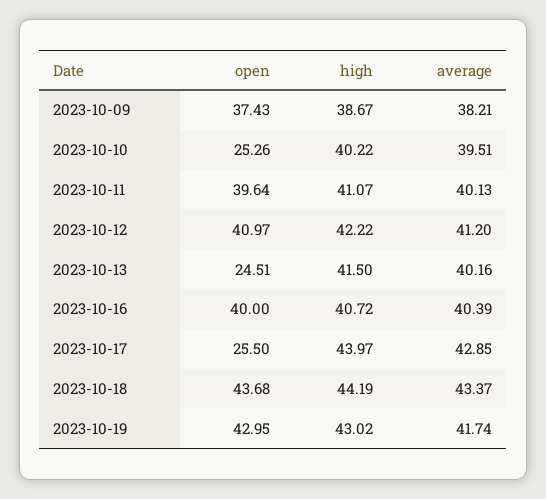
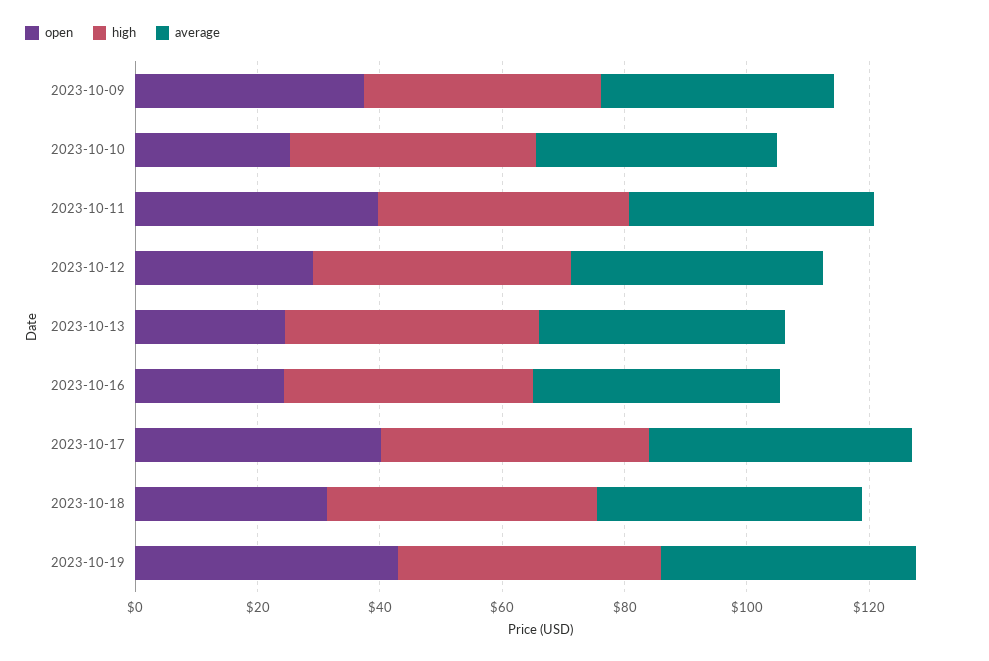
open, 2023-10-12: 40.97 -> 30
open, 2023-10-16: 40 -> 25
open, 2023-10-17: 25.5 -> 40
open, 2023-10-18: 43.68 -> 30

